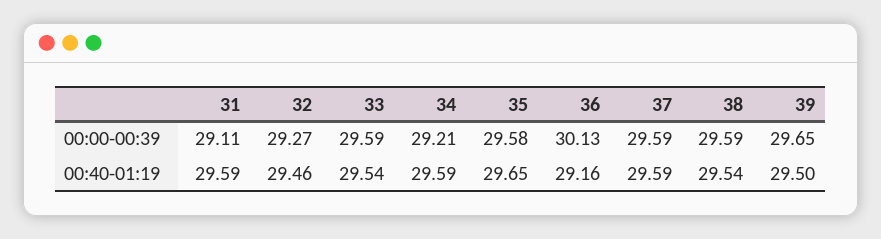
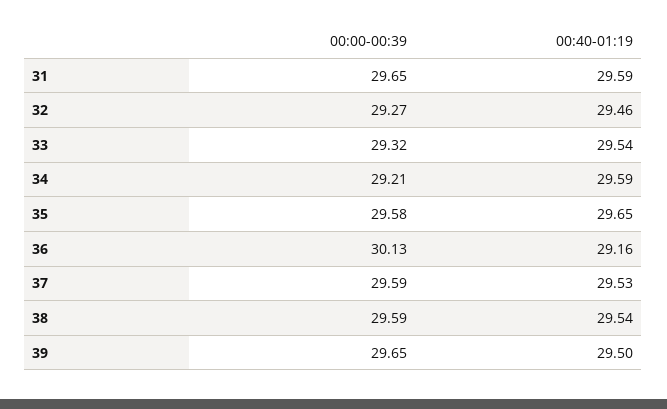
31, 00:00-00:39: 29.11 -> 29.65
33, 00:00-00:39: 29.59 -> 29.32
37, 00:40-01:19: 29.59 -> 29.53

